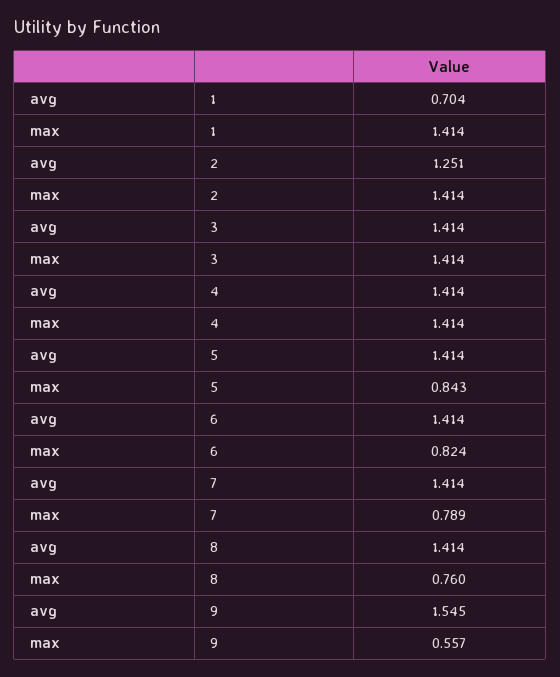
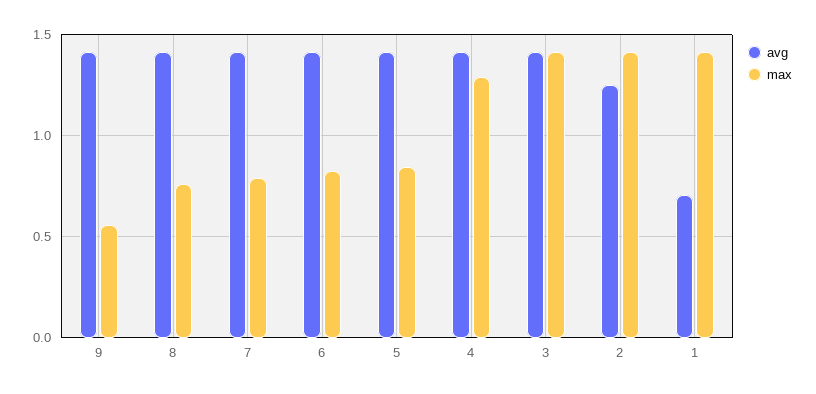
max, 4: 1.414 -> 1.3
avg, 9: 1.545 -> 1.4

